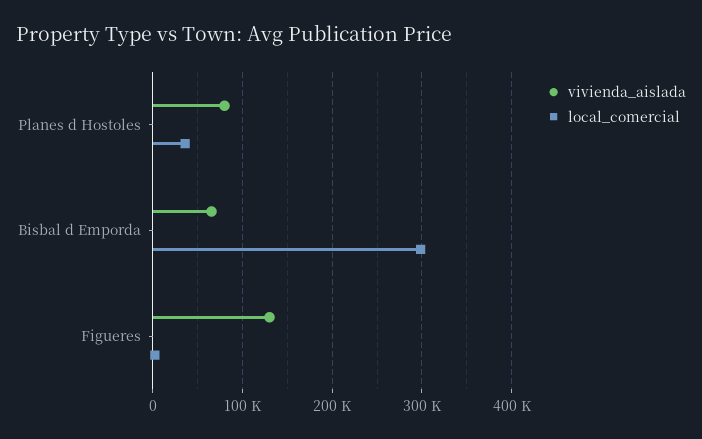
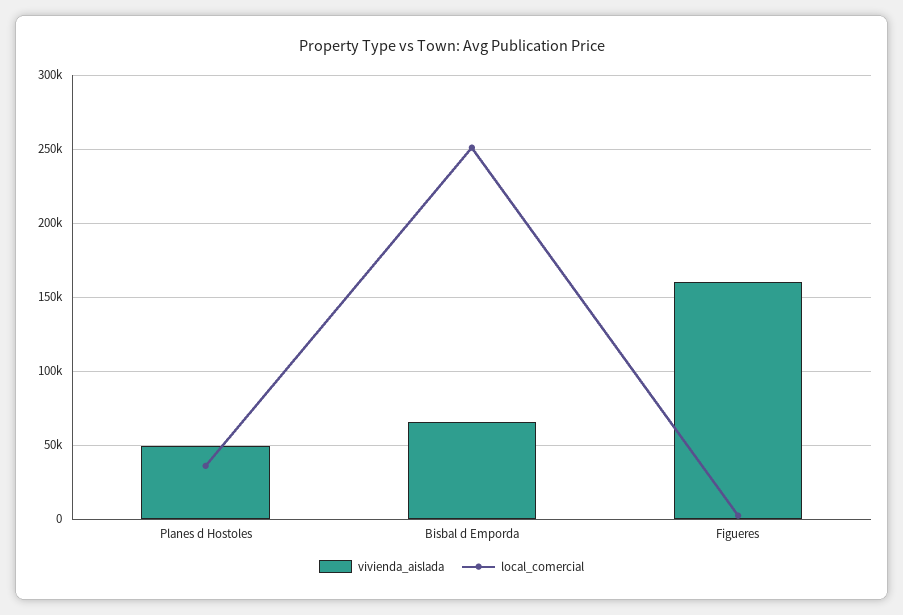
vivienda_aislada, Planes d Hostoles: 80000 -> 50000
local_comercial, Bisbal d Emporda: 300000 -> 250000
vivienda_aislada, Figueres: 130000 -> 160000

